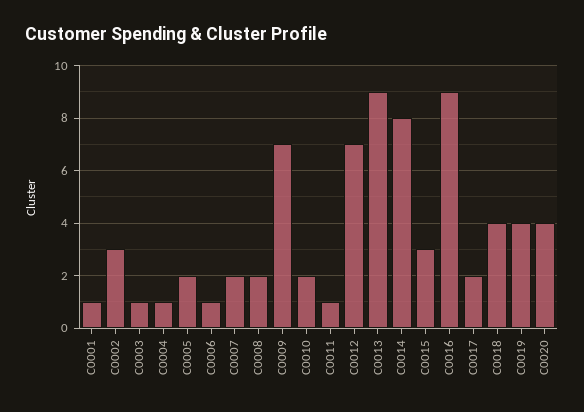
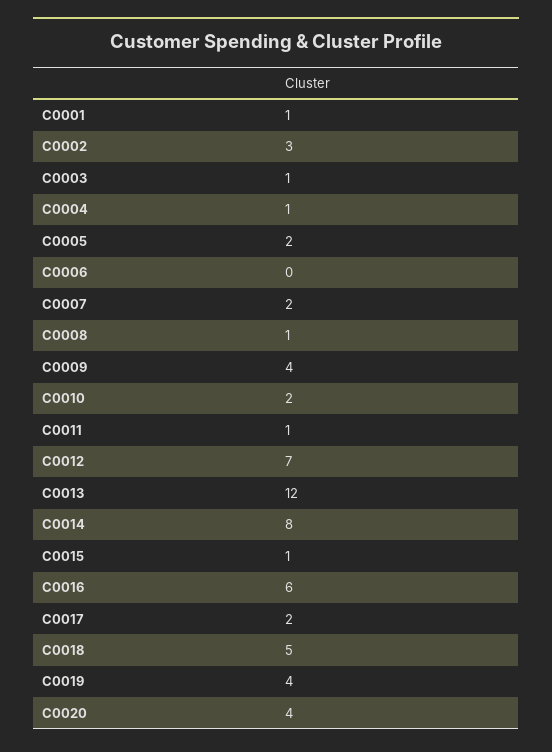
C0006: 1 -> 0
C0008: 2 -> 1
C0009: 7 -> 4
C0013: 9 -> 12
C0015: 3 -> 1
C0016: 9 -> 6
C0018: 4 -> 5

